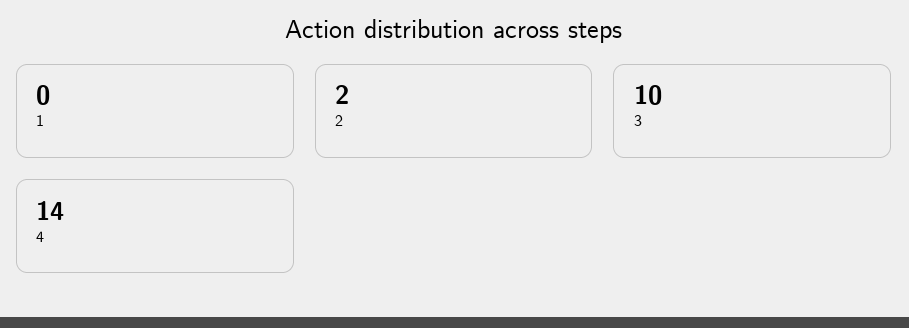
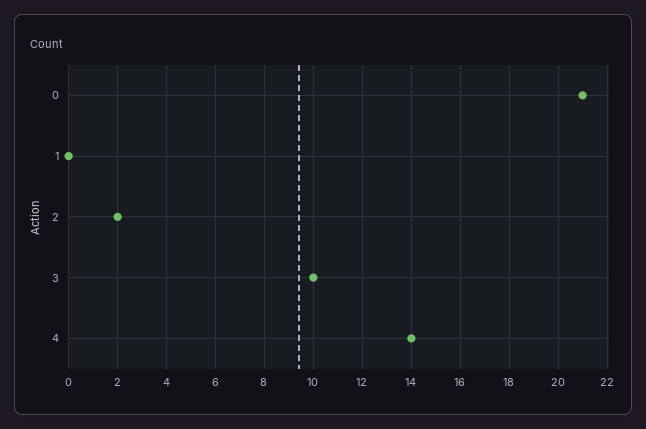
0: none -> 21

